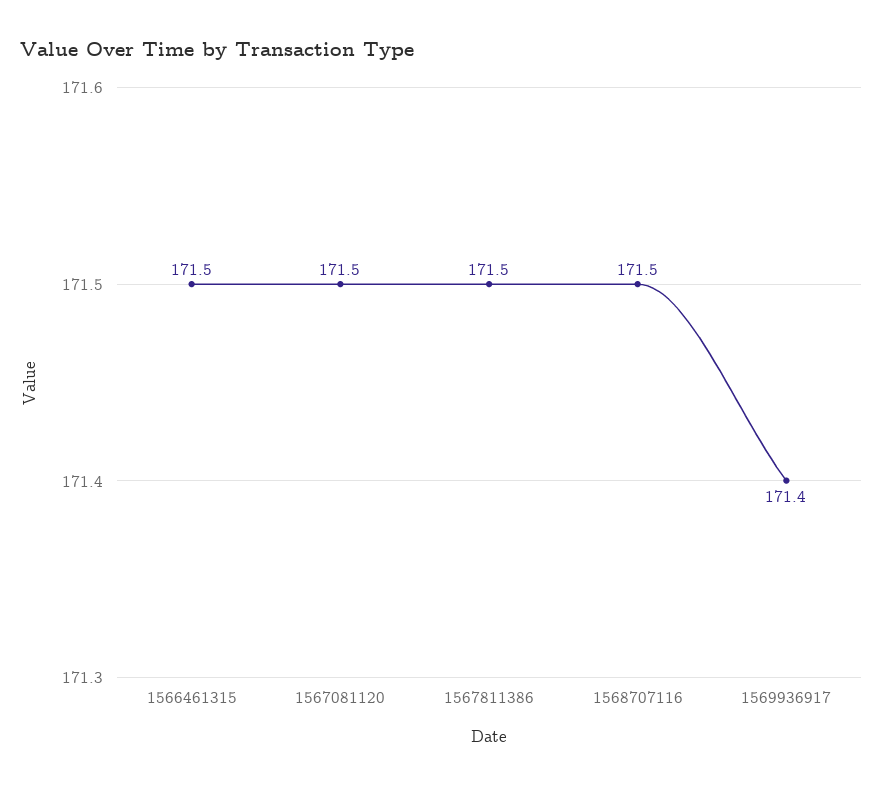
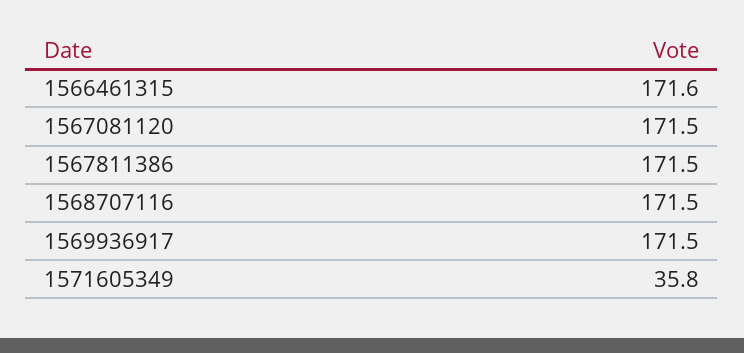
1566461315: 171.5 -> 171.6
1569936917: 171.4 -> 171.5
1571605349: none -> 35.8

